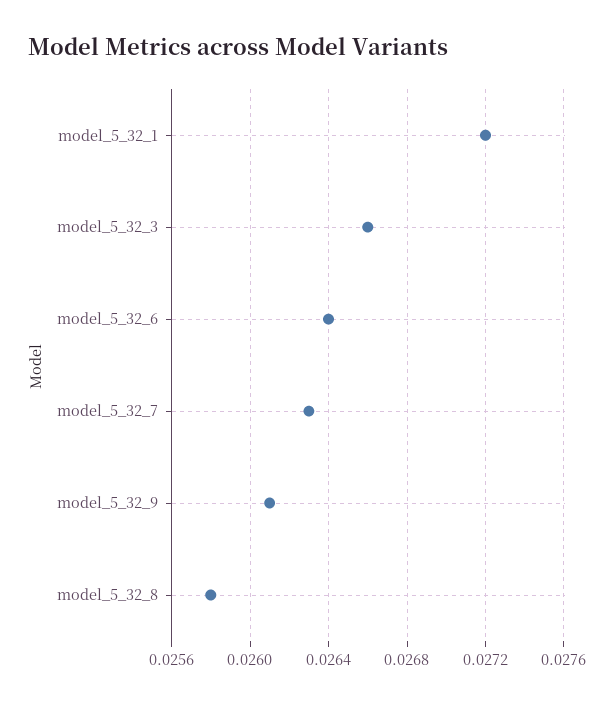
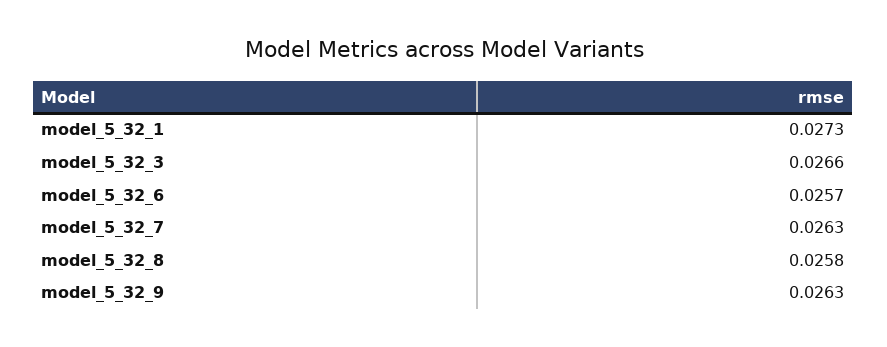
model_5_32_1: 0.0272 -> 0.0273
model_5_32_6: 0.0264 -> 0.0257
model_5_32_9: 0.0261 -> 0.0263

